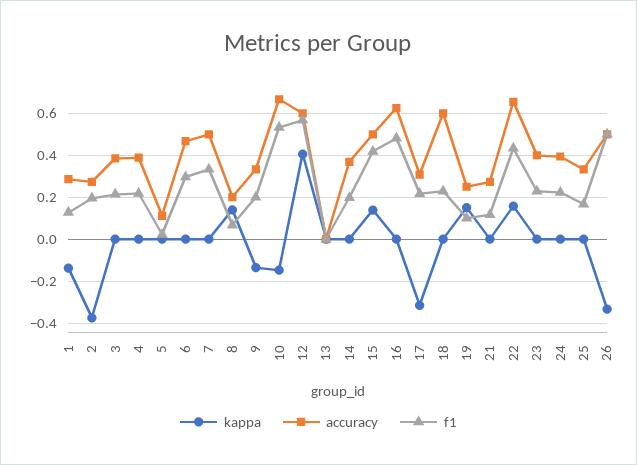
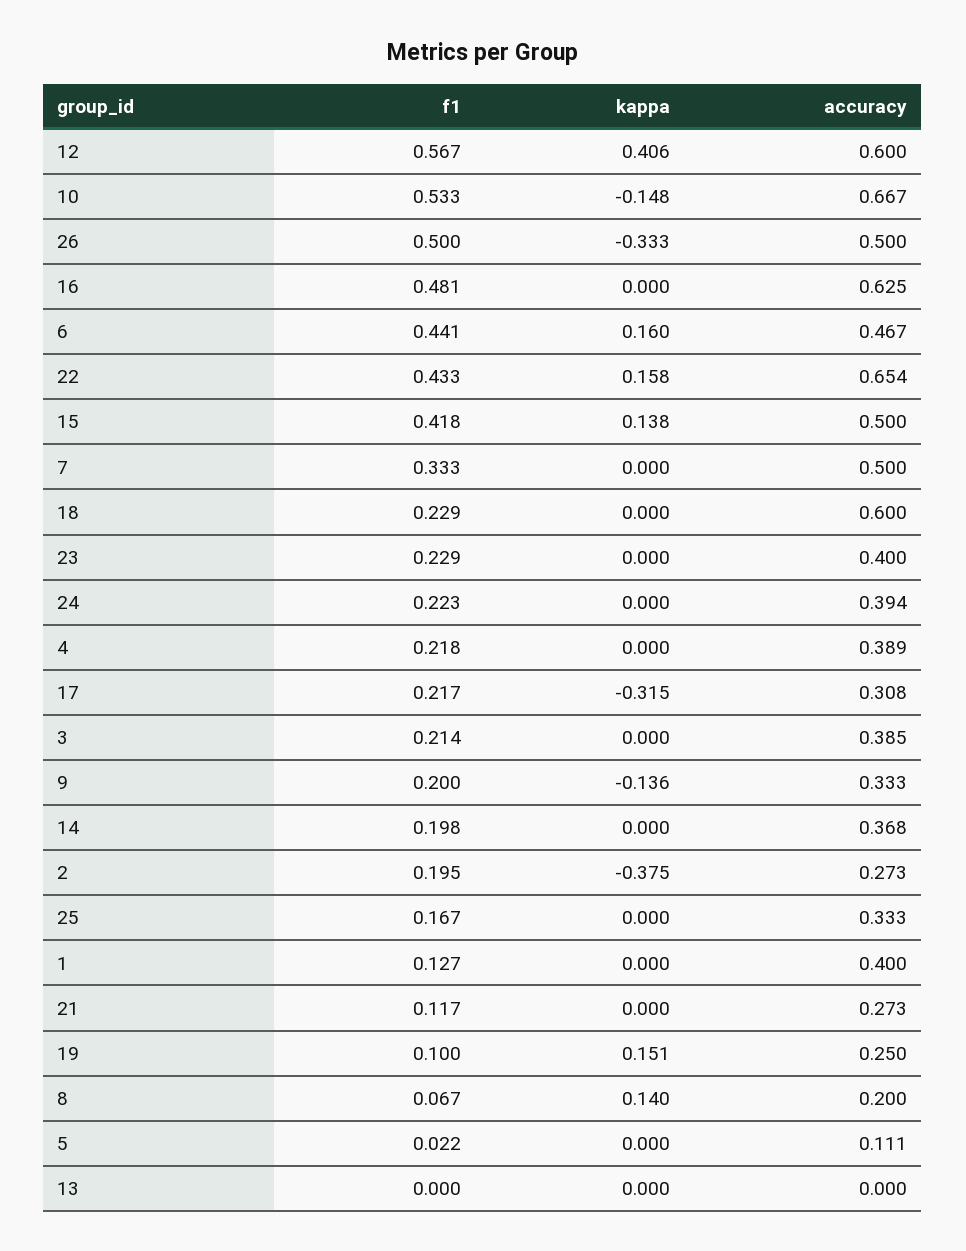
kappa, 1: -0.15 -> 0
accuracy, 1: 0.3 -> 0.4
kappa, 6: 0 -> 0.16
f1, 6: 0.3 -> 0.441

